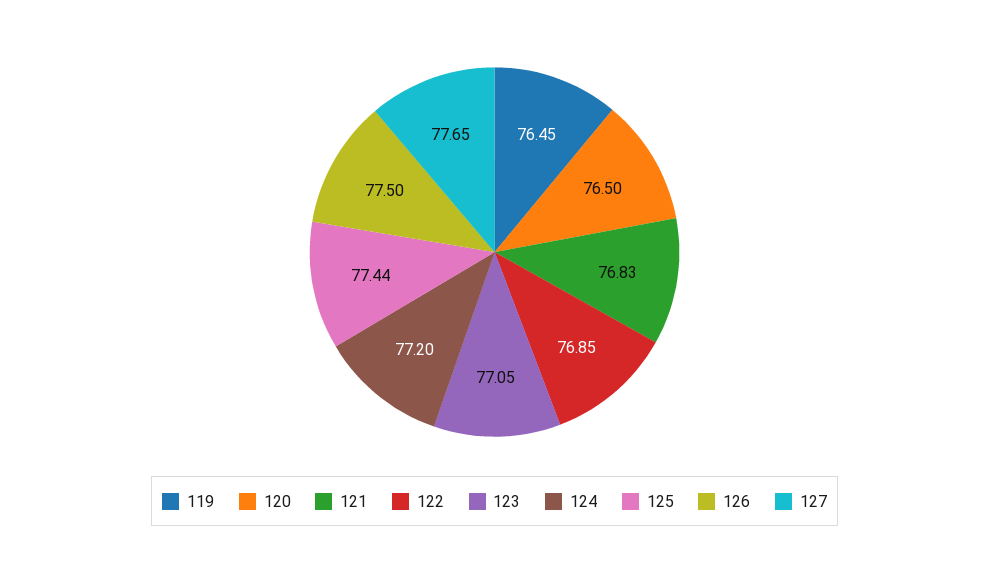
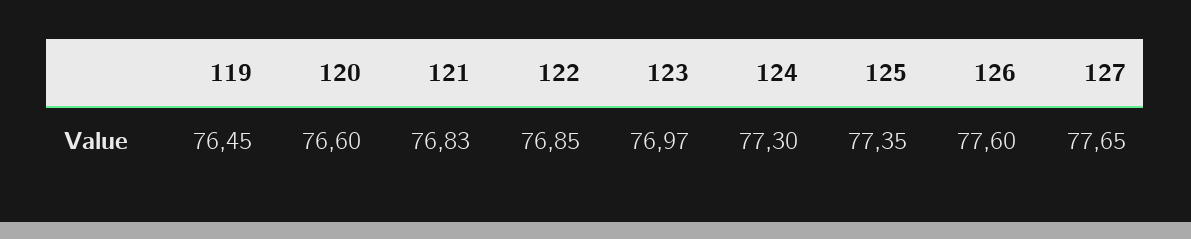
120: 76.5 -> 76.6
123: 77.05 -> 76.97
124: 77.2 -> 77.3
125: 77.44 -> 77.35
126: 77.5 -> 77.6

